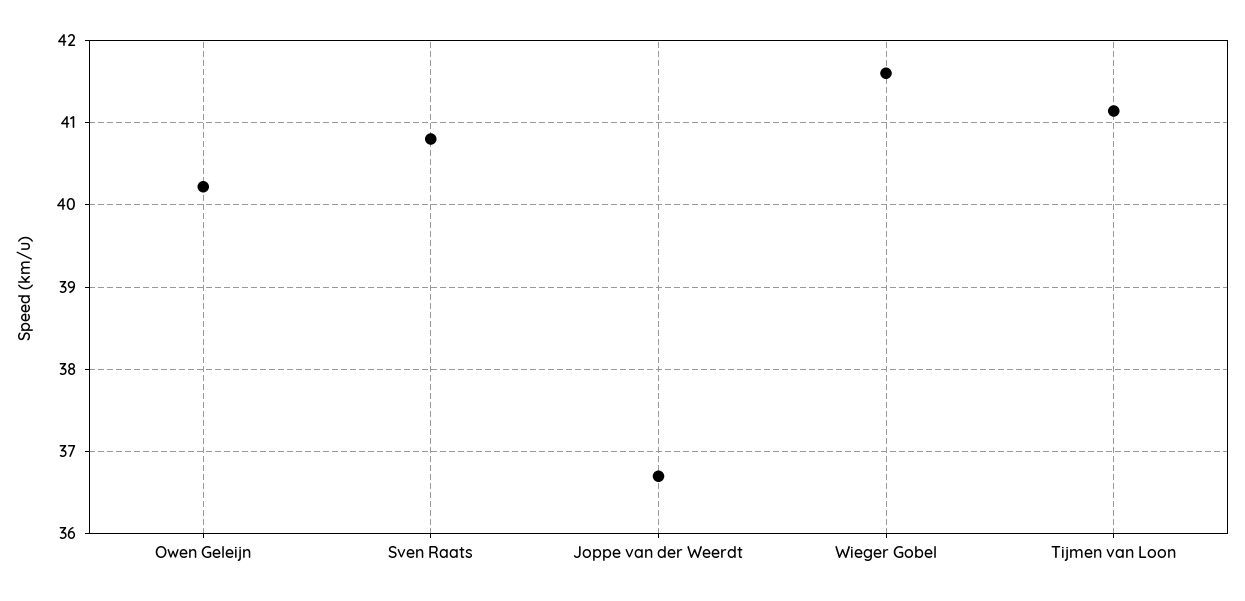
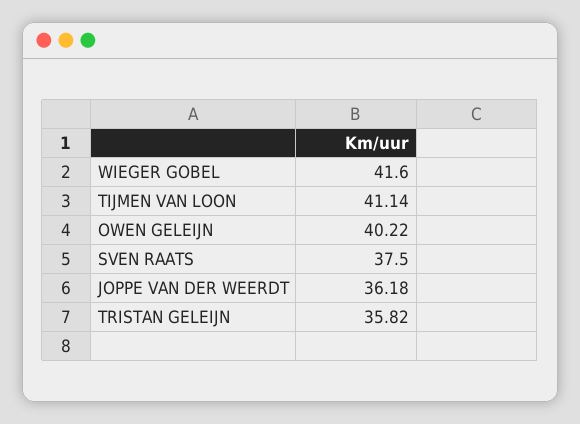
Sven Raats: 40.8 -> 37.5
Joppe van der Weerdt: 36.7 -> 36.18
TRISTAN GELEIJN: none -> 35.82

